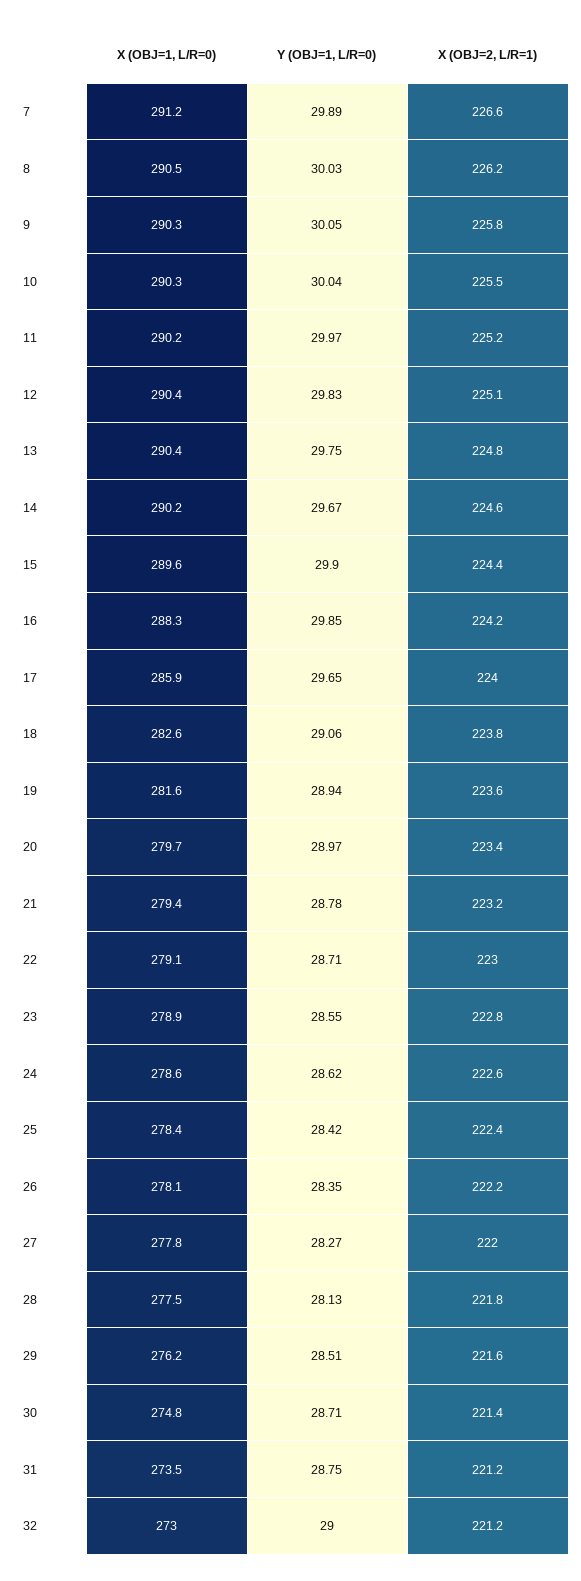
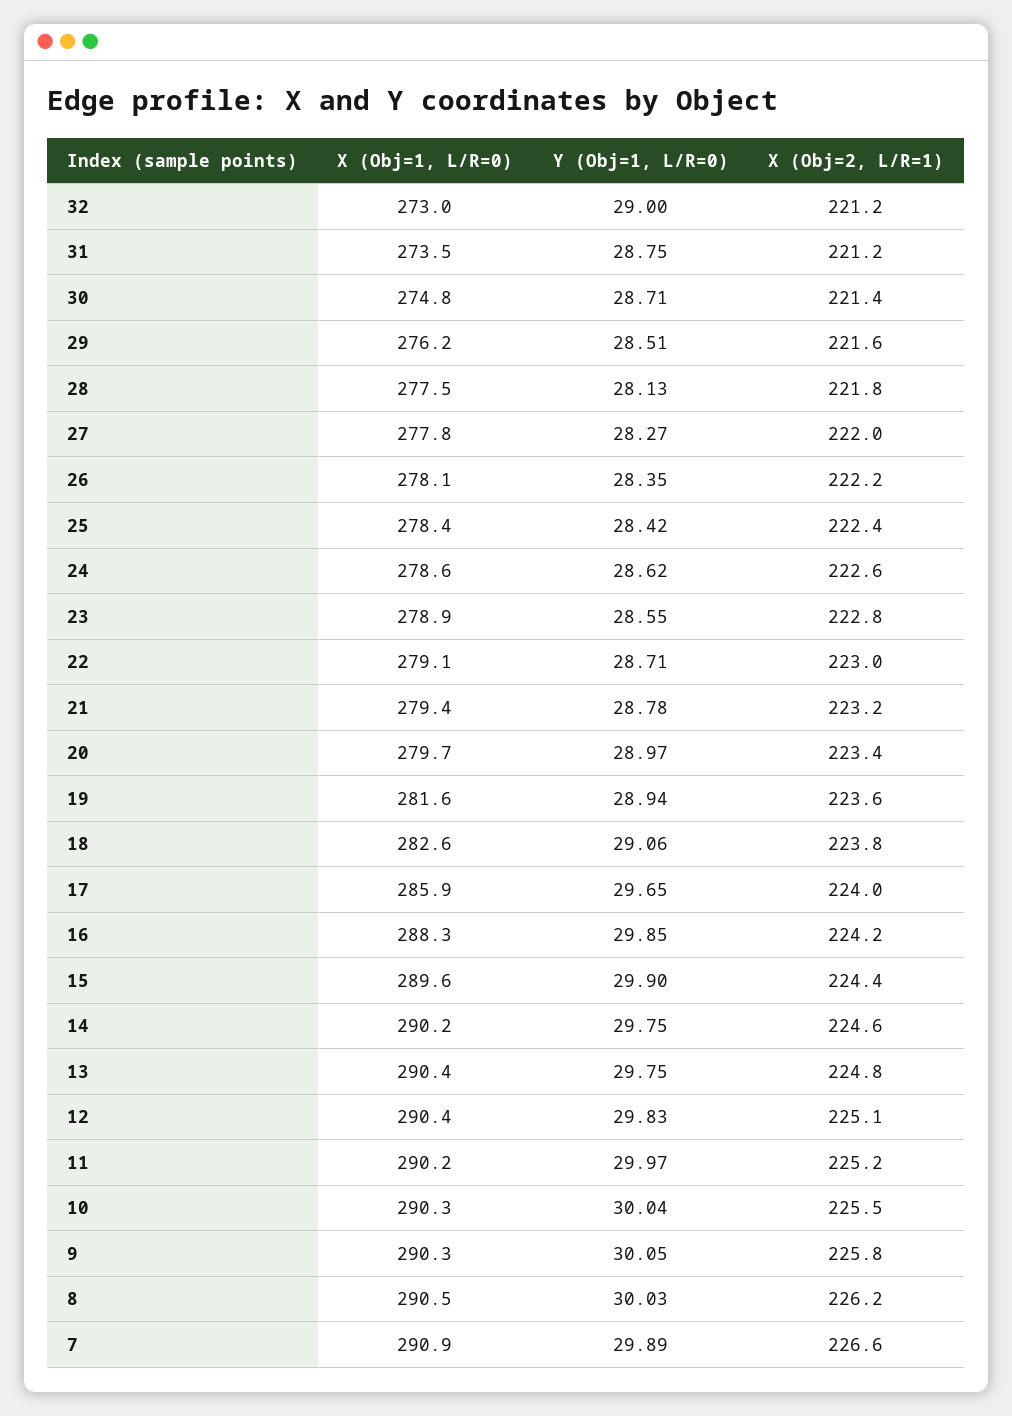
X (OBJ=1, L/R=0), 7: 291.2 -> 290.9
Y (OBJ=1, L/R=0), 14: 29.67 -> 29.75

